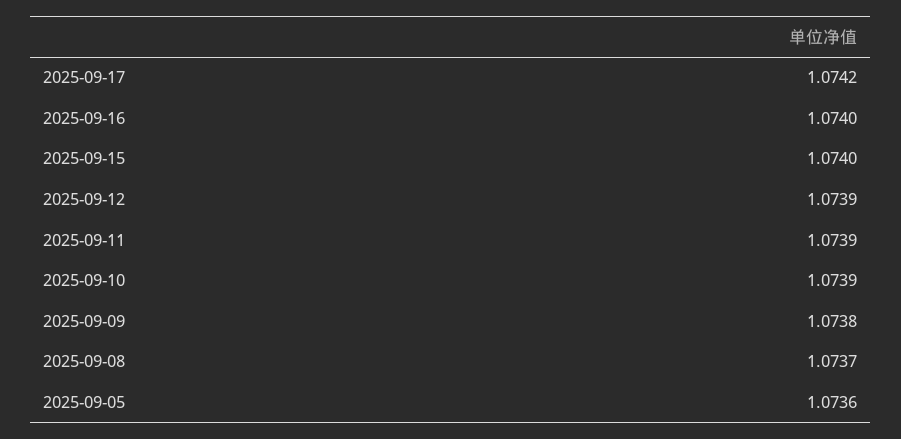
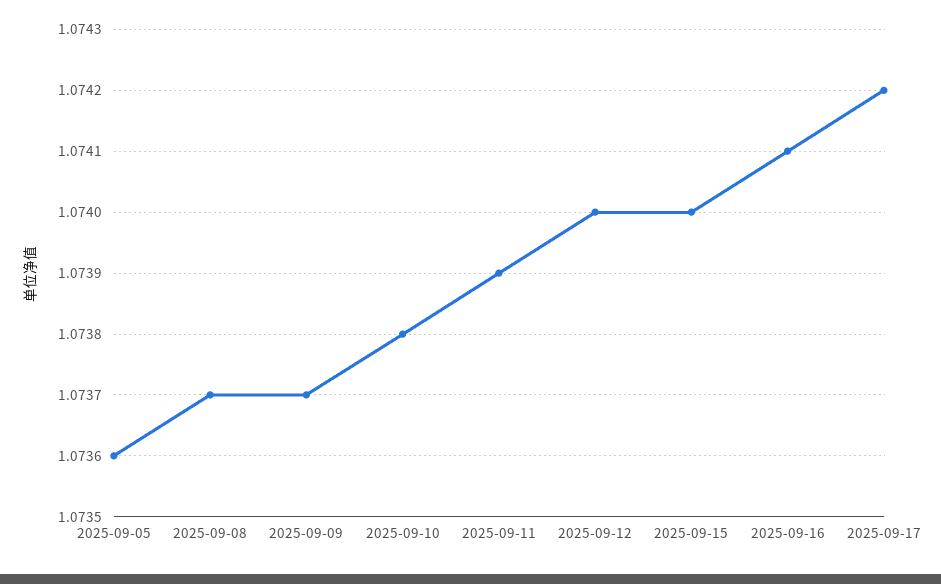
2025-09-16: 1.074 -> 1.0741
2025-09-12: 1.0739 -> 1.074
2025-09-10: 1.0739 -> 1.0738
2025-09-09: 1.0738 -> 1.0737

